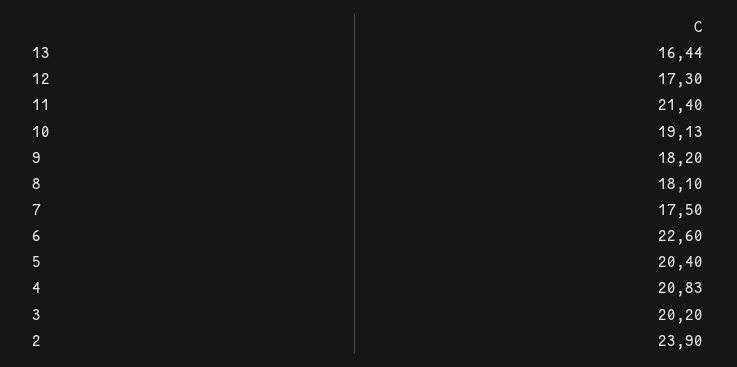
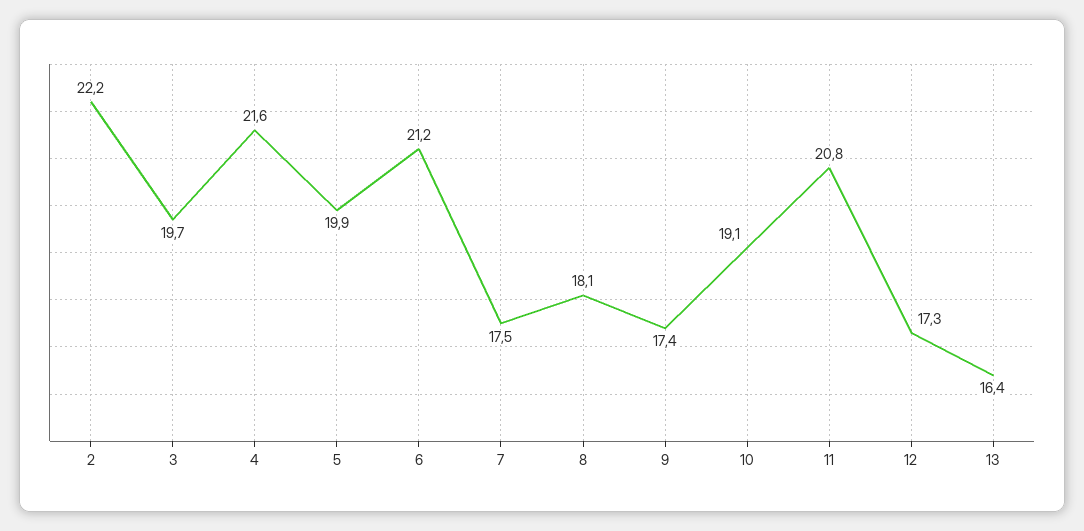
11: 21.4 -> 20.8
9: 18.2 -> 17.4
6: 22.6 -> 21.2
5: 20.4 -> 19.9
4: 20.83 -> 21.6
3: 20.2 -> 19.7
2: 23.9 -> 22.2

